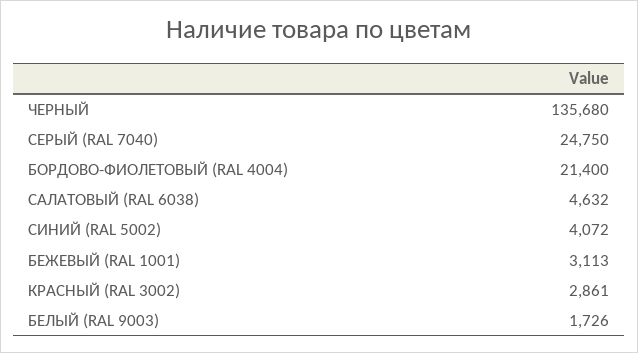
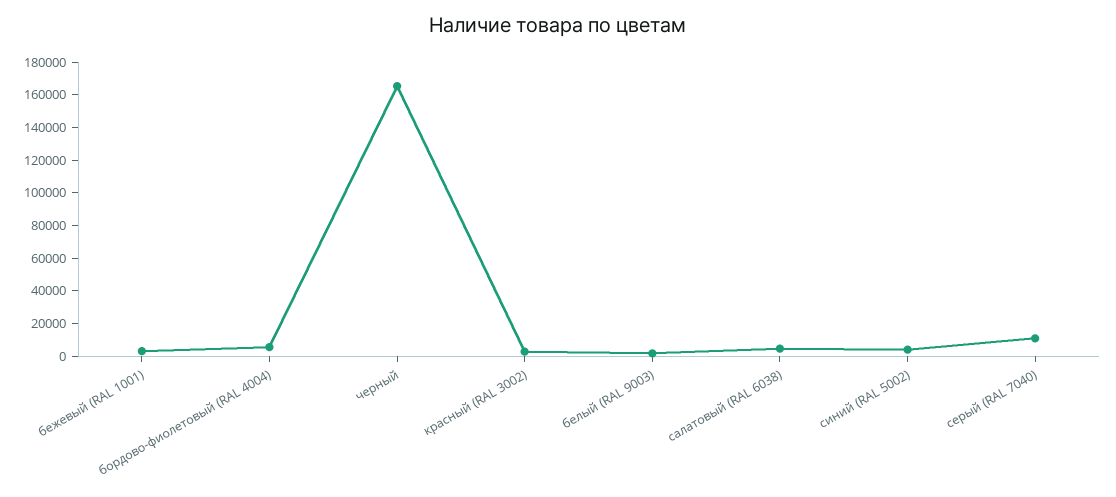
ЧЕРНЫЙ: 135680 -> 165000
СЕРЫЙ (RAL 7040): 24750 -> 10000
БОРДОВО-ФИОЛЕТОВЫЙ (RAL 4004): 21400 -> 5000

